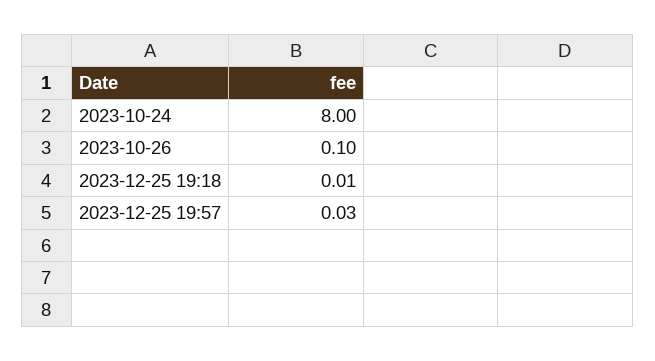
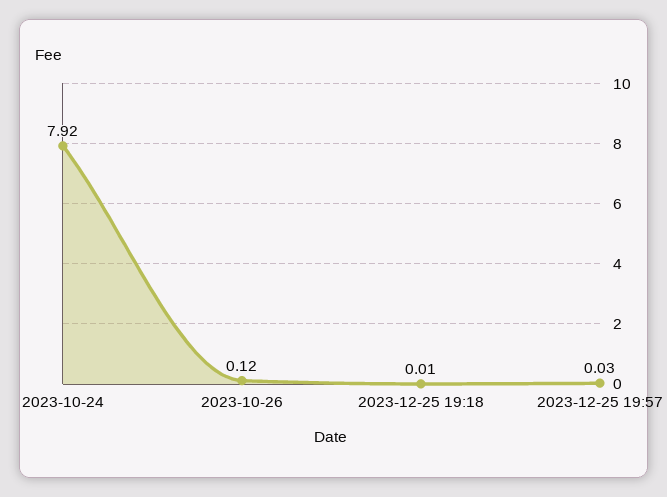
2023-10-24: 8 -> 7.92
2023-10-26: 0.1 -> 0.12

